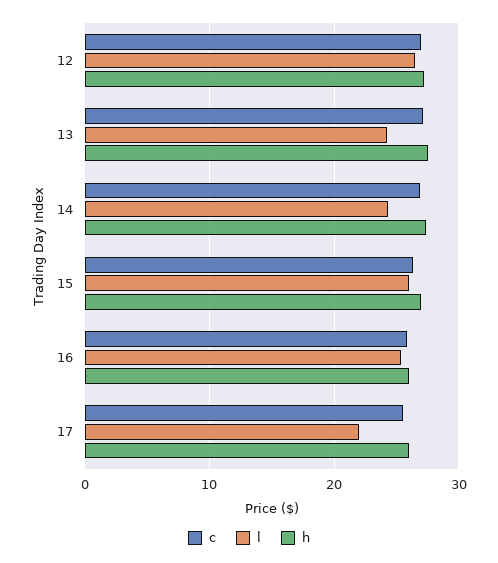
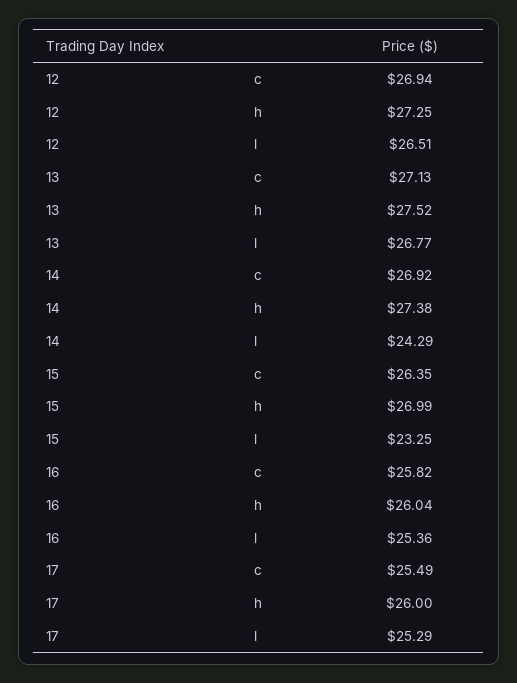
l, 13: 24 -> 26.77
l, 15: 26 -> 23.25
l, 17: 22 -> 25.29

